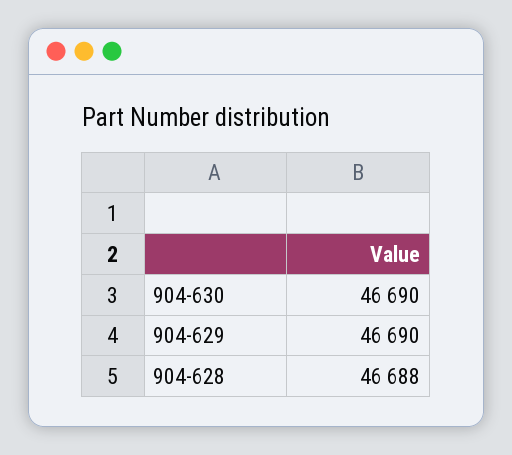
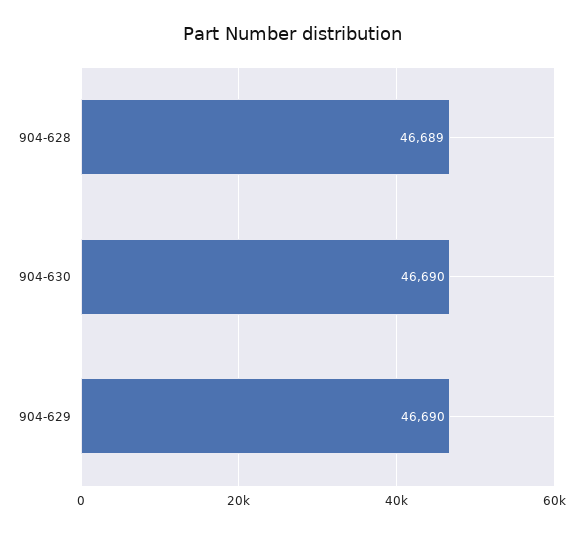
904-628: 46688 -> 46689

